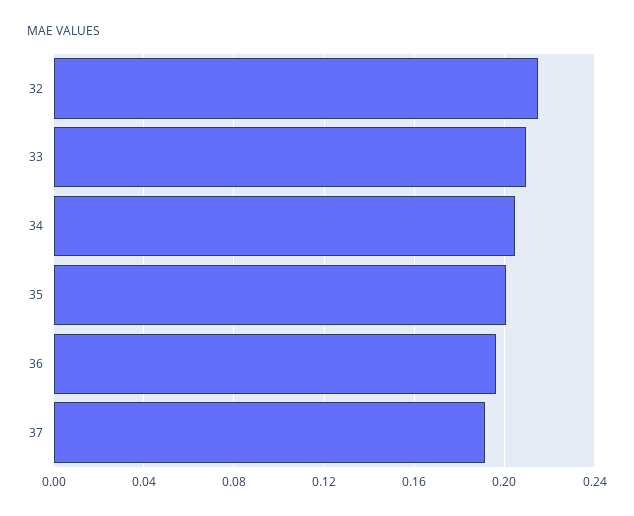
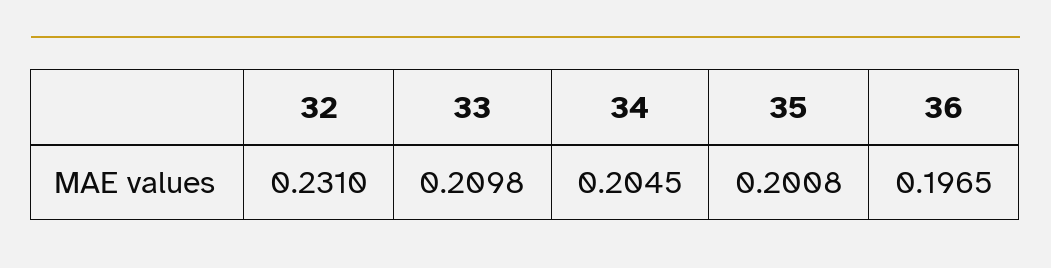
32: 0.215 -> 0.231
37: 0.19 -> none

